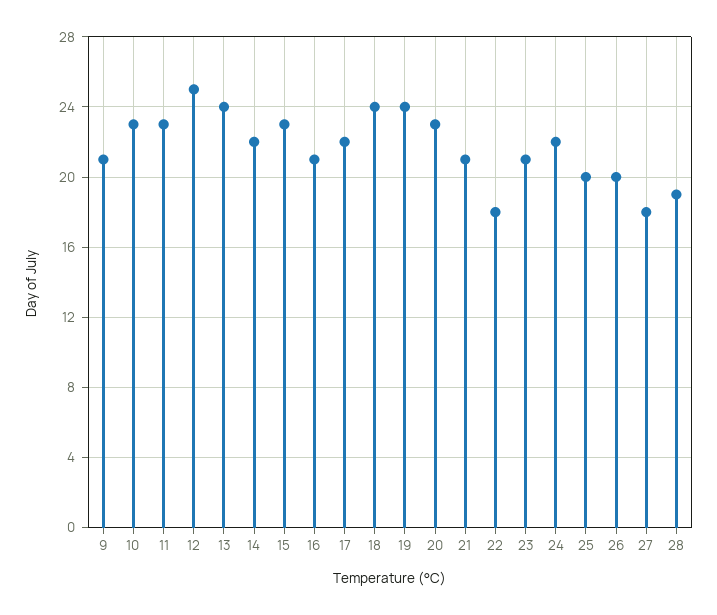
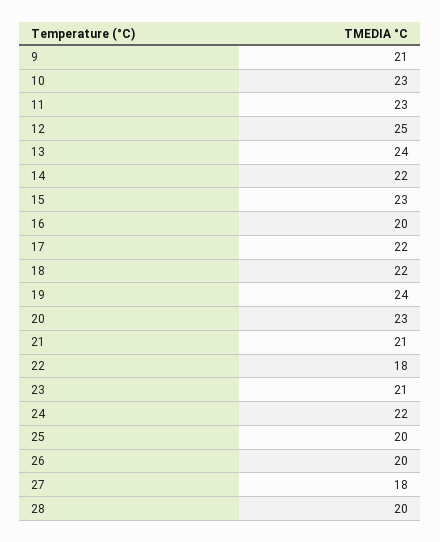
16: 21 -> 20
18: 24 -> 22
28: 19 -> 20

